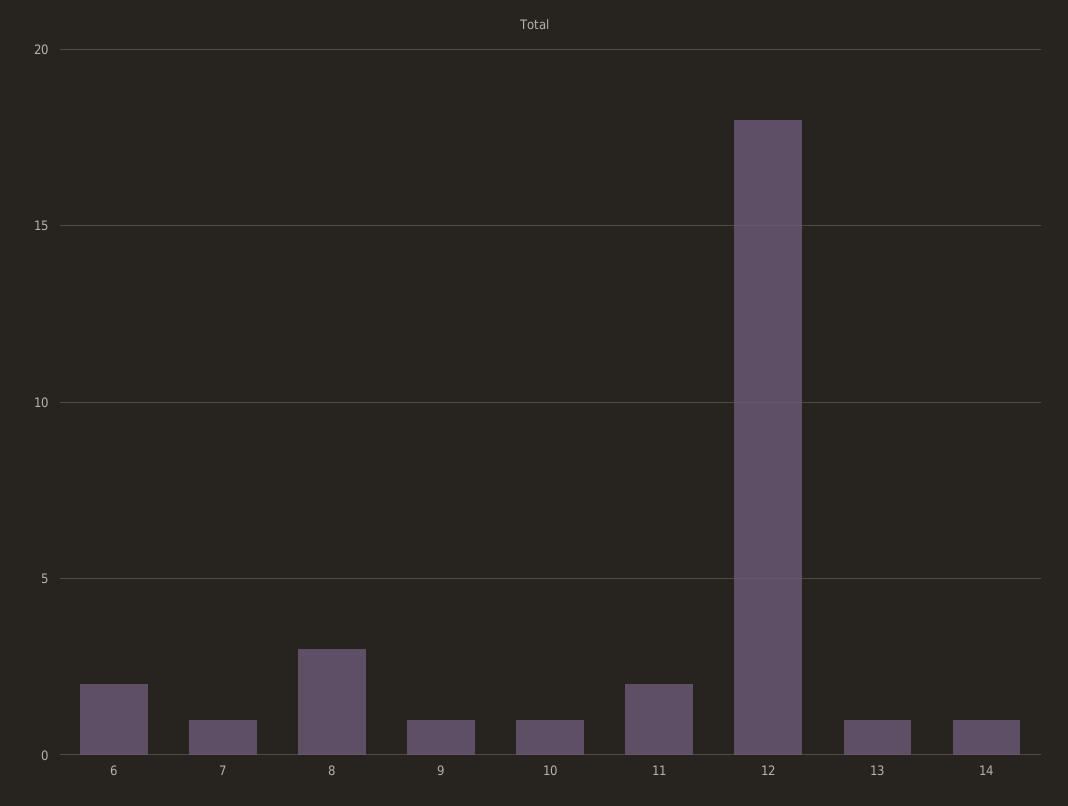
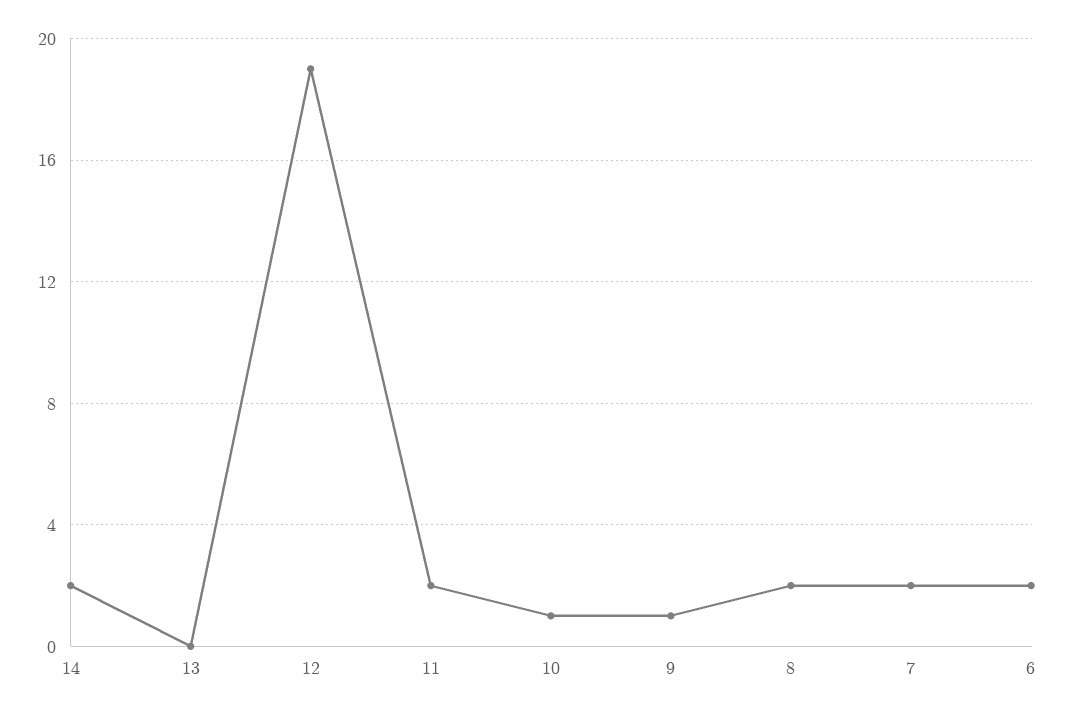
7: 1 -> 2
8: 3 -> 2
12: 18 -> 19
13: 1 -> 0
14: 1 -> 2

